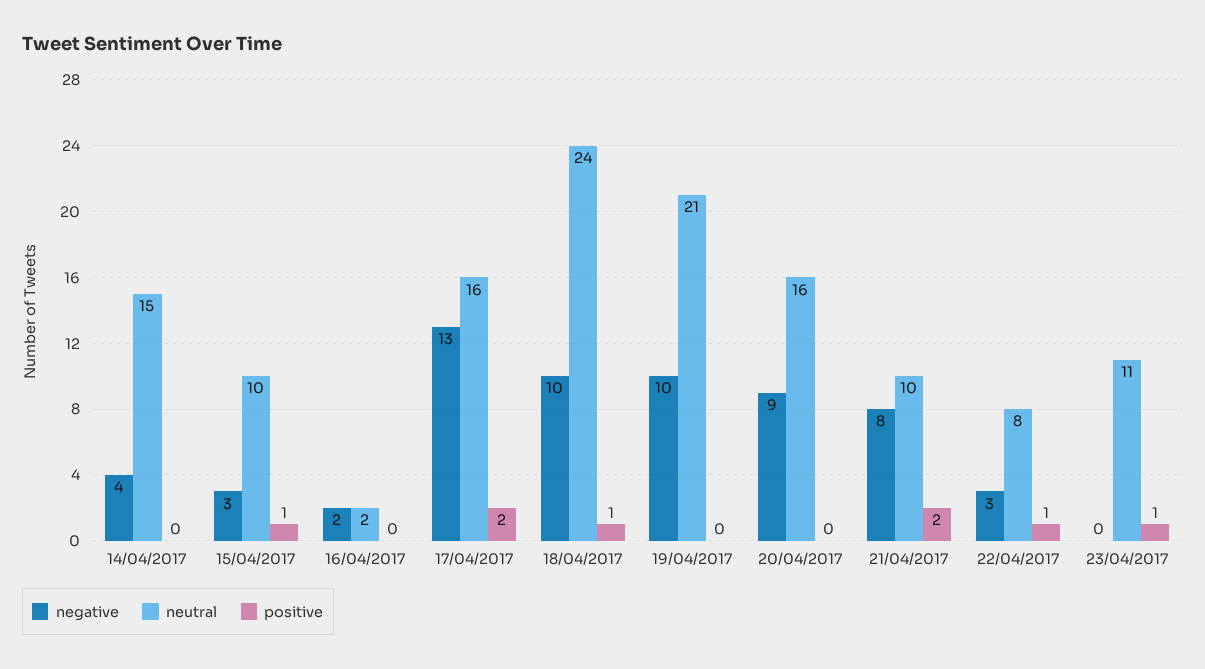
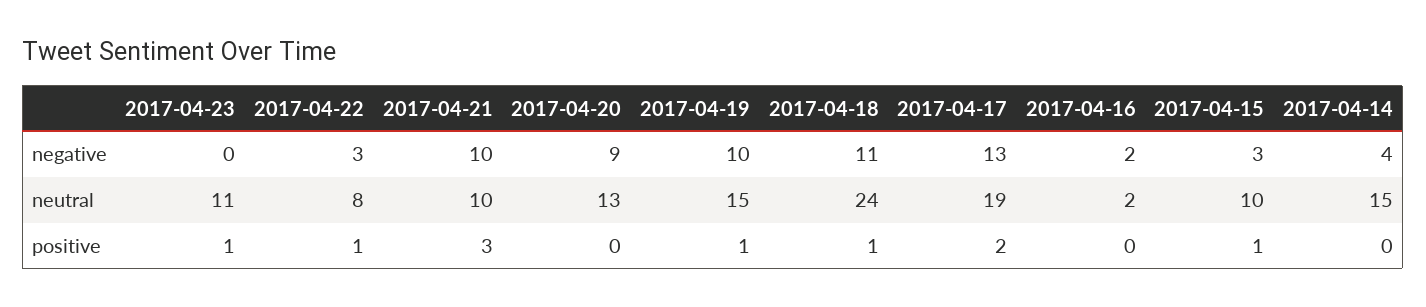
neutral, 17/04/2017: 16 -> 19
negative, 18/04/2017: 10 -> 11
neutral, 19/04/2017: 21 -> 15
positive, 19/04/2017: 0 -> 1
neutral, 20/04/2017: 16 -> 13
negative, 21/04/2017: 8 -> 10
positive, 21/04/2017: 2 -> 3

